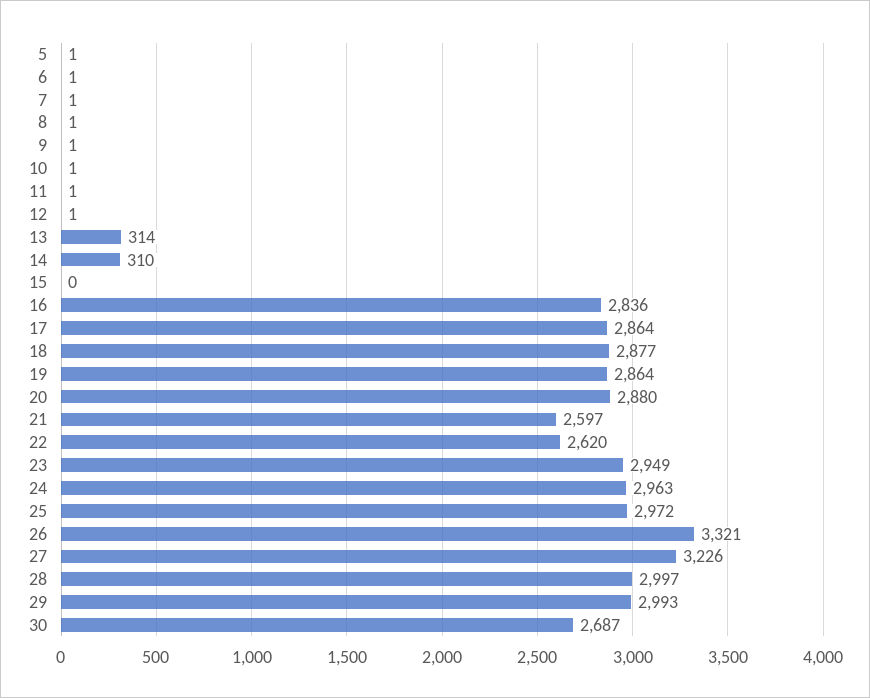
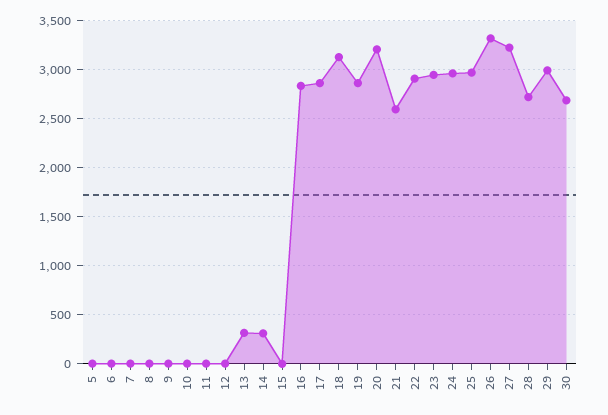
18: 2877 -> 3100
20: 2880 -> 3200
22: 2620 -> 2900
28: 2997 -> 2700

